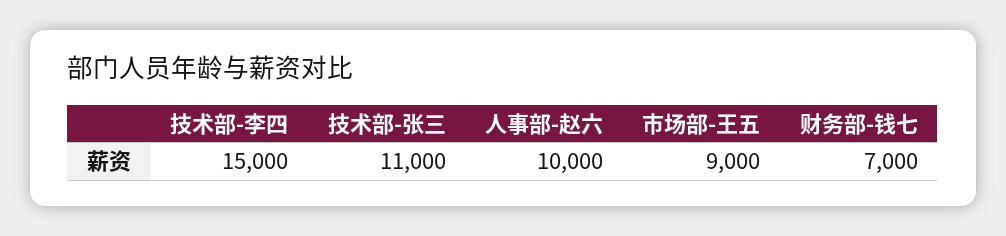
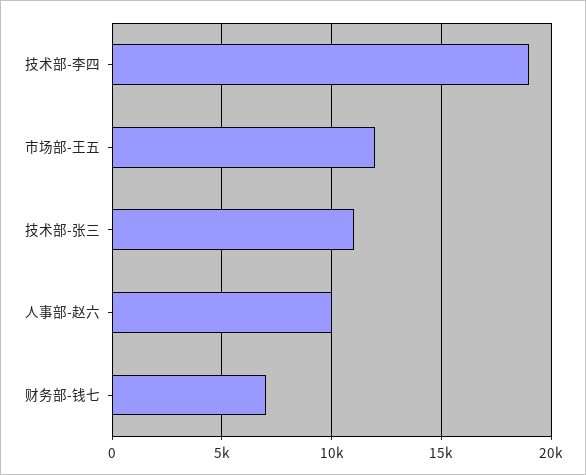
技术部-李四: 15000 -> 19000
市场部-王五: 9000 -> 12000

